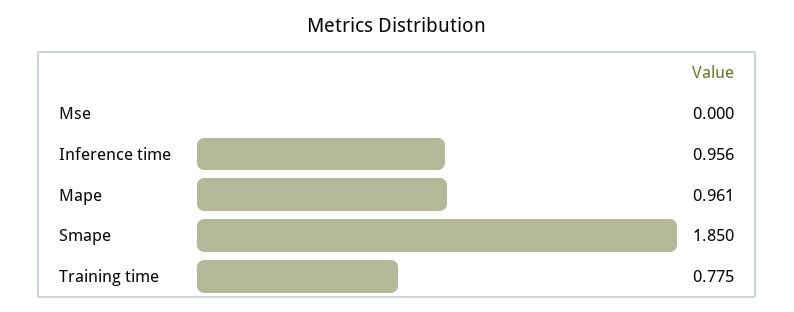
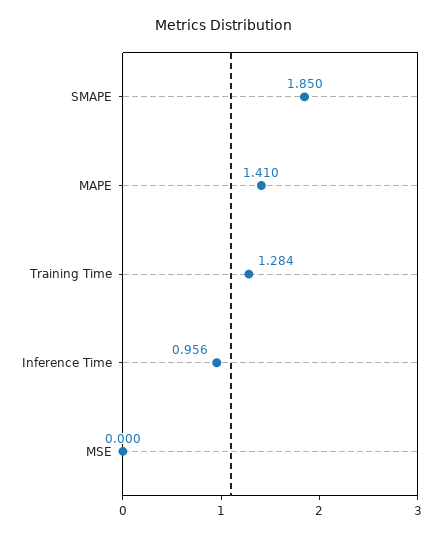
Mape: 0.961 -> 1.41
Training time: 0.775 -> 1.284

